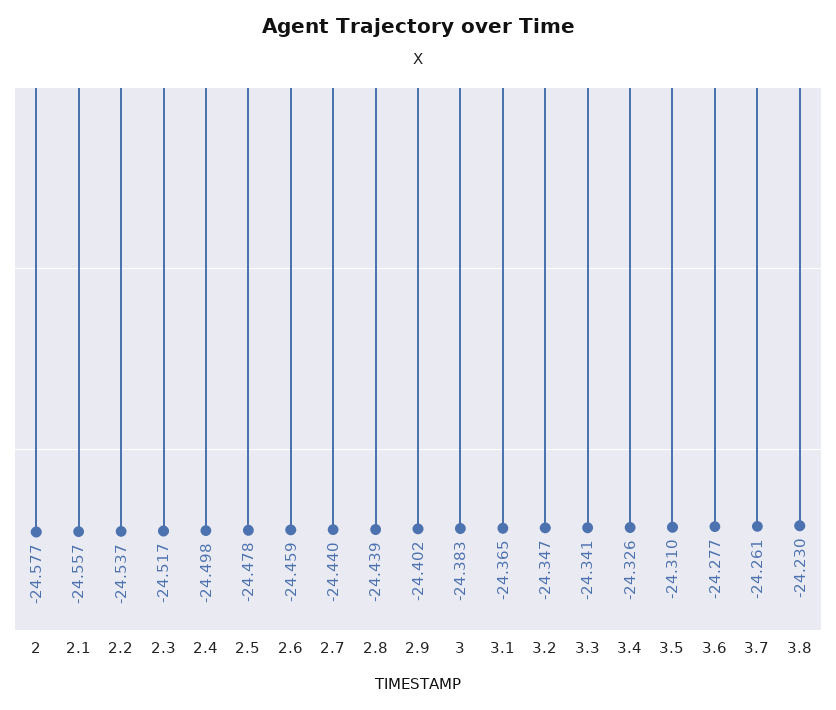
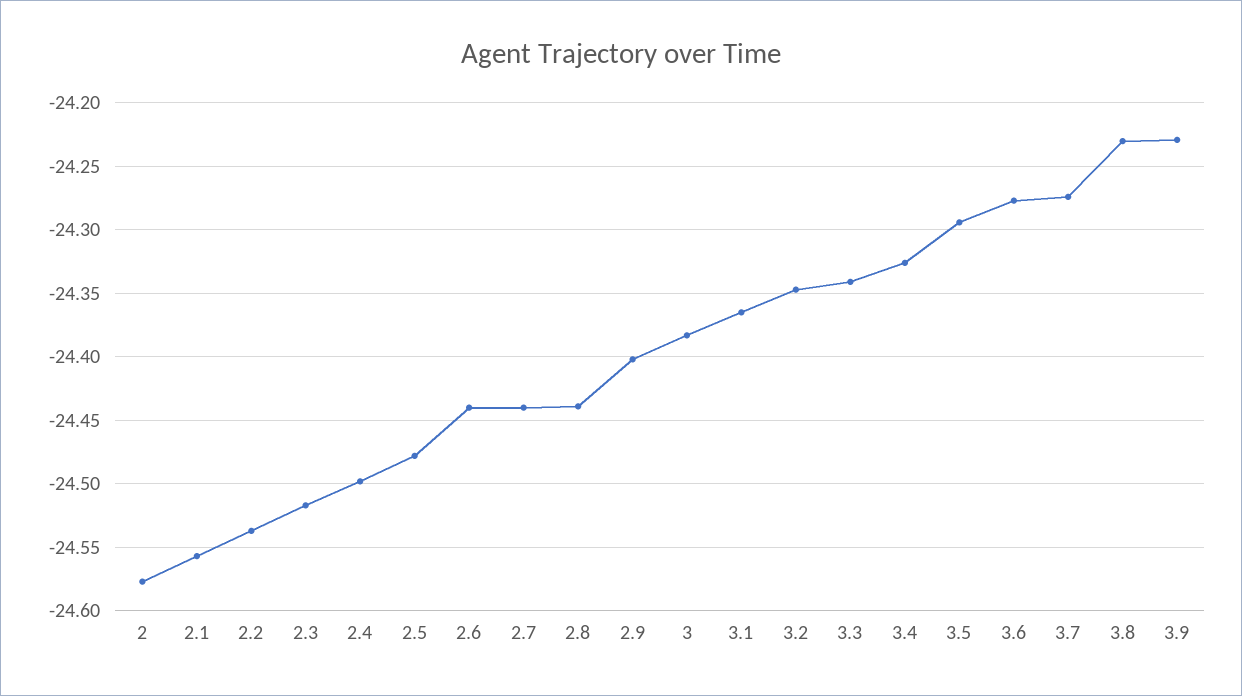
2.6: -24.459 -> -24.44
3.5: -24.31 -> -24.295
3.7: -24.261 -> -24.275
3.9: none -> -24.23

